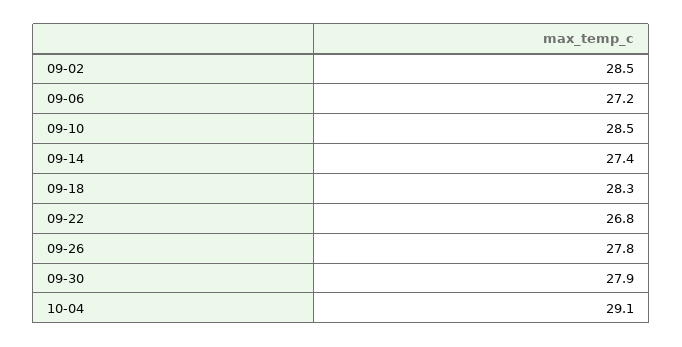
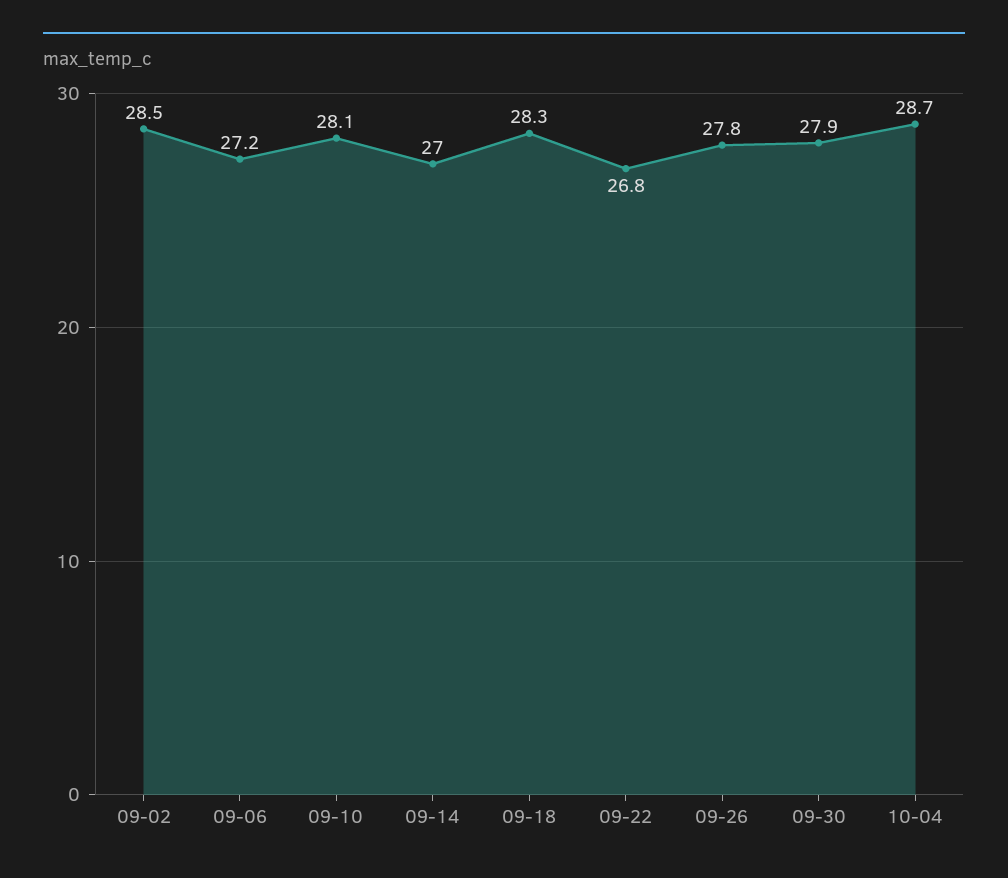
09-10: 28.5 -> 28.1
09-14: 27.4 -> 27
10-04: 29.1 -> 28.7

